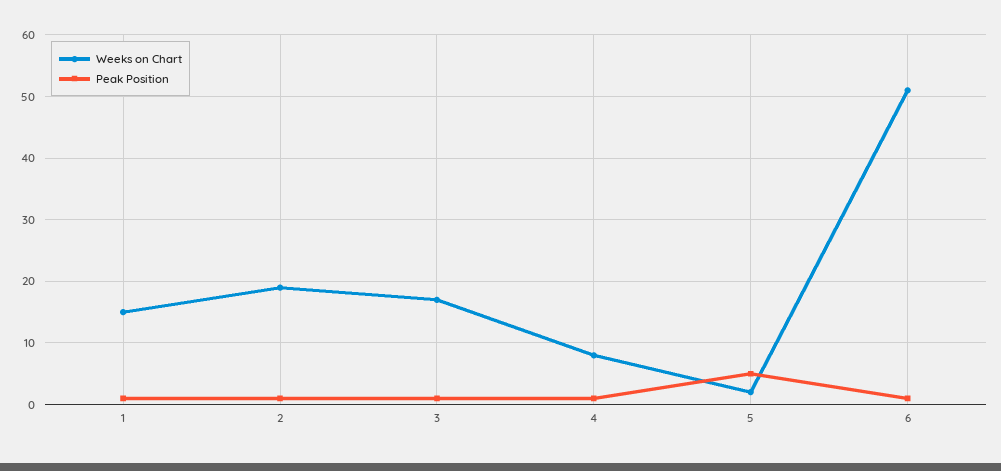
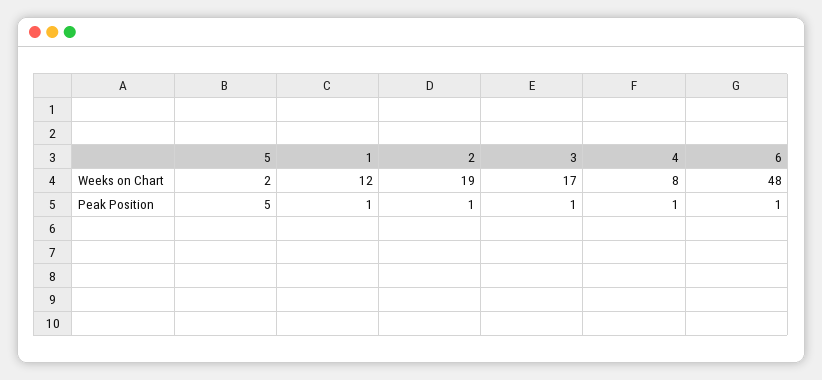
Weeks on Chart, 1: 15 -> 12
Weeks on Chart, 6: 51 -> 48

